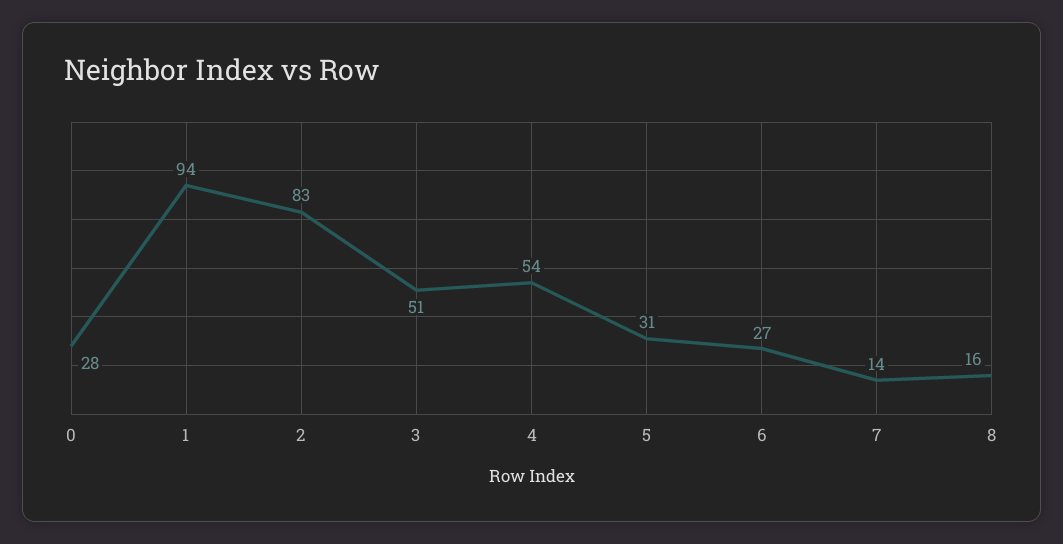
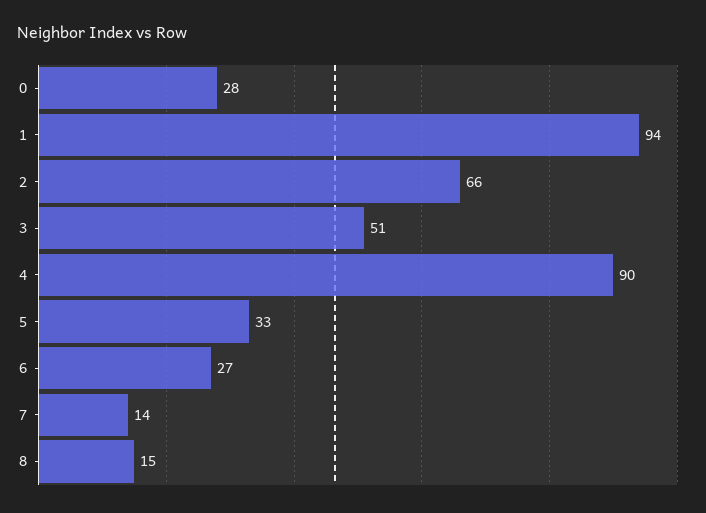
2: 83 -> 66
4: 54 -> 90
5: 31 -> 33
8: 16 -> 15

